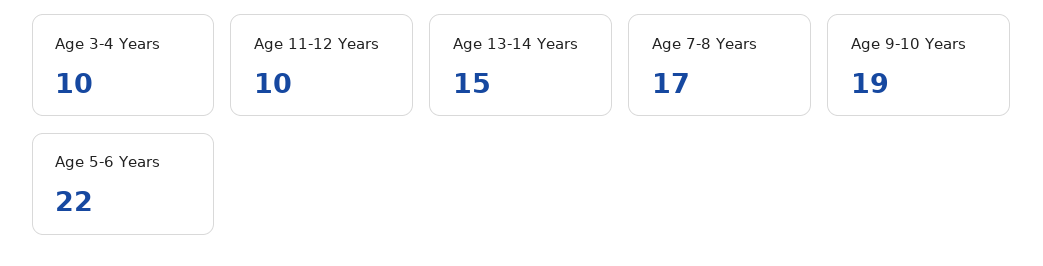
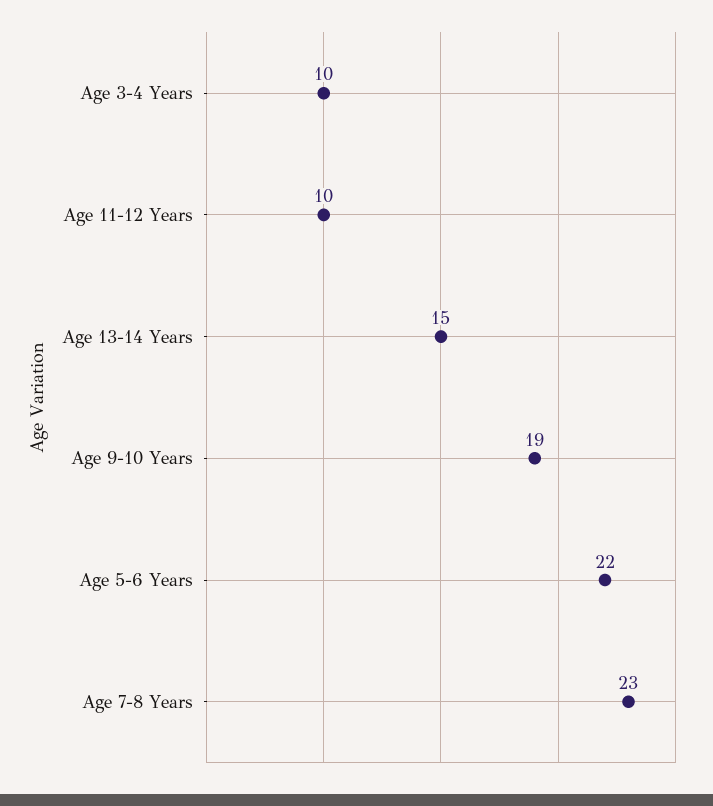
Age 7-8 Years: 17 -> 23

